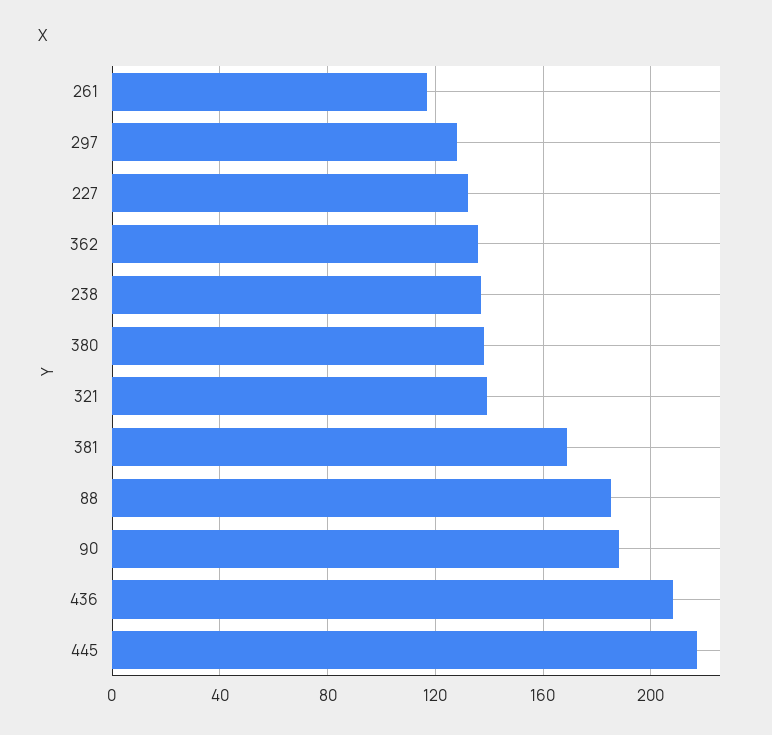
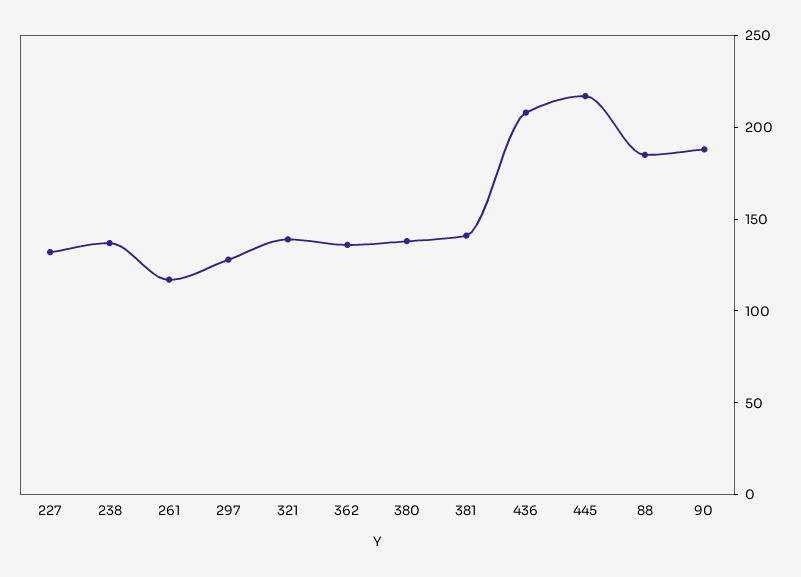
381: 170 -> 140

